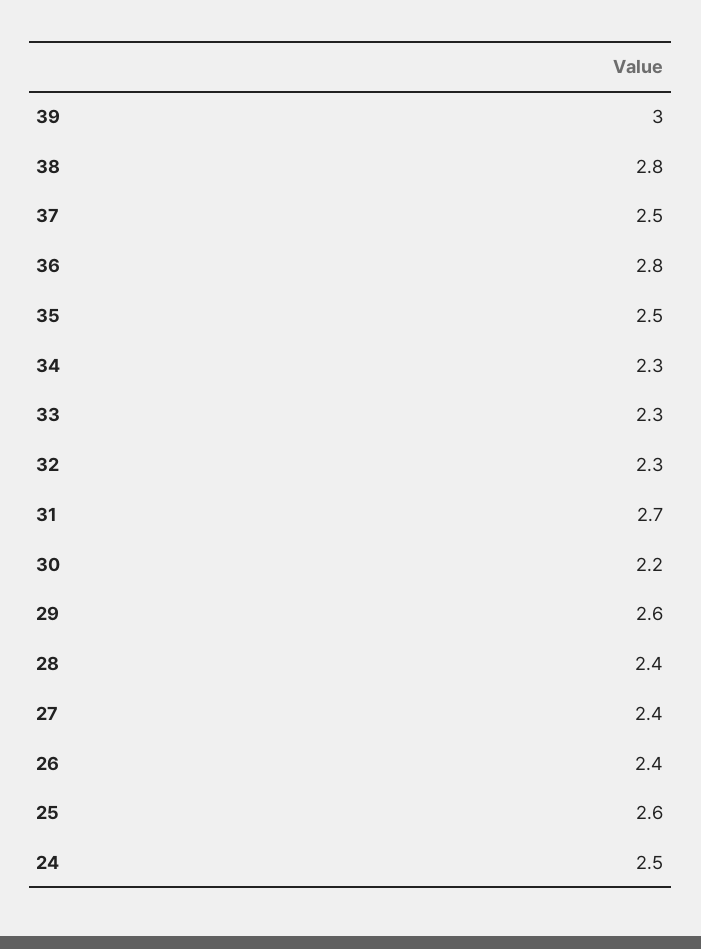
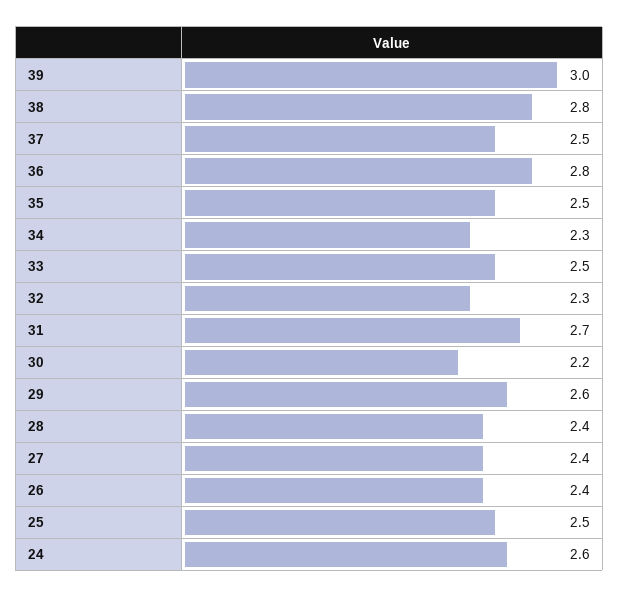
33: 2.3 -> 2.5
25: 2.6 -> 2.5
24: 2.5 -> 2.6

